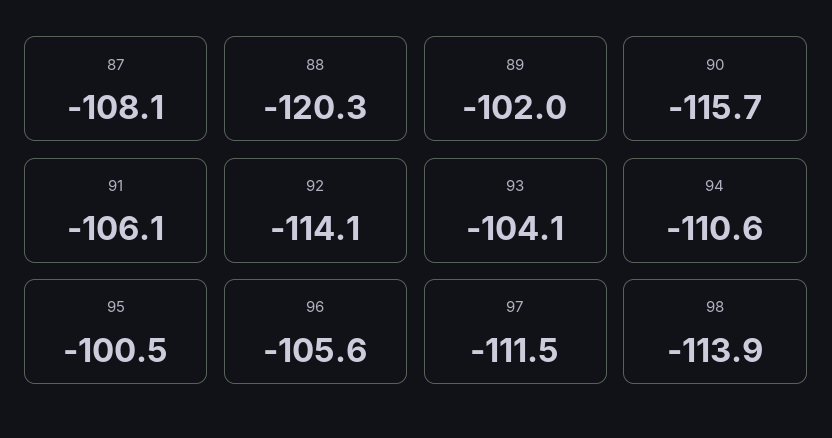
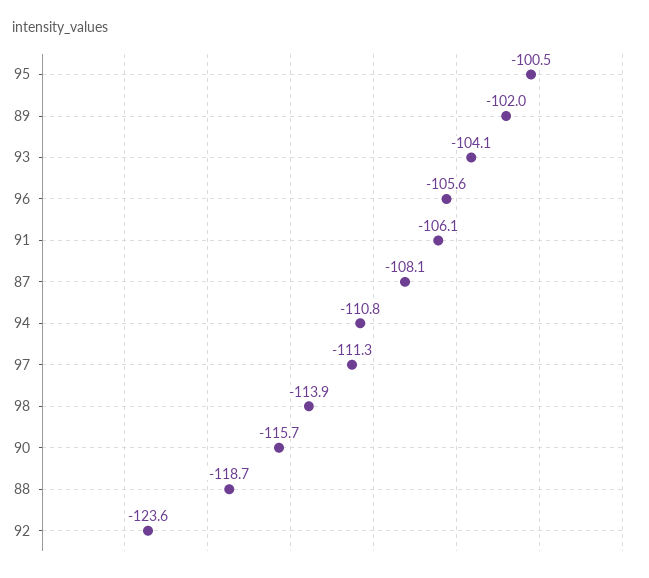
88: -120.3 -> -118.7
92: -114.1 -> -123.6
94: -110.6 -> -110.8
97: -111.5 -> -111.3

